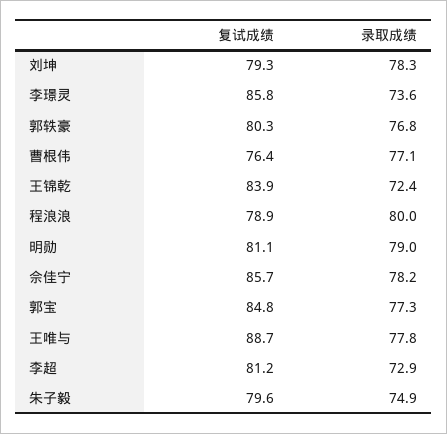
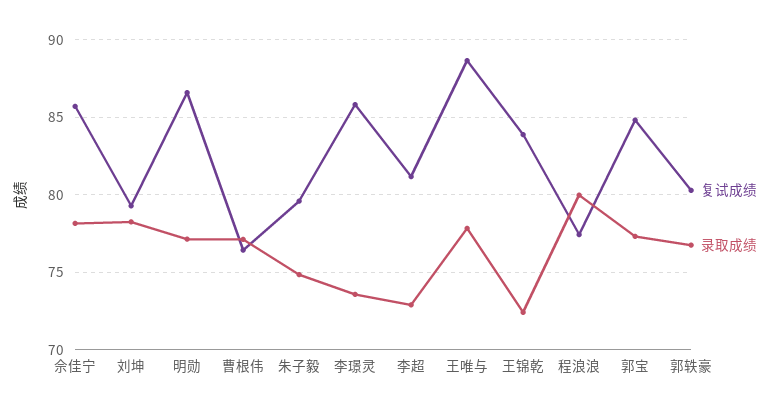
复试成绩, 程浪浪: 78.9 -> 77.5
复试成绩, 明勋: 81.1 -> 86.5
录取成绩, 明勋: 79 -> 77

